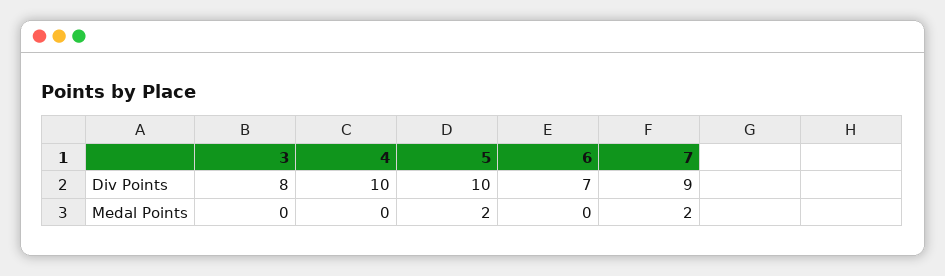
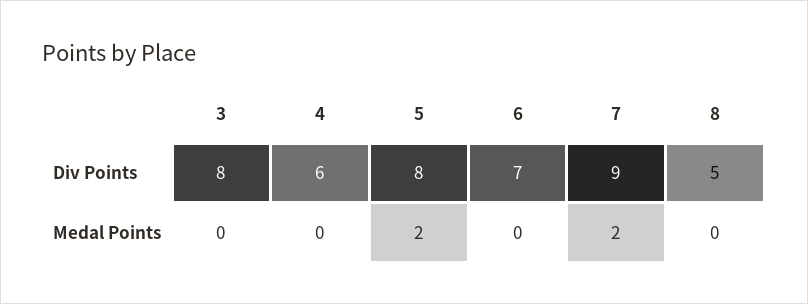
4, Div Points: 10 -> 6
5, Div Points: 10 -> 8
8, Div Points: none -> 5
8, Medal Points: none -> 0

